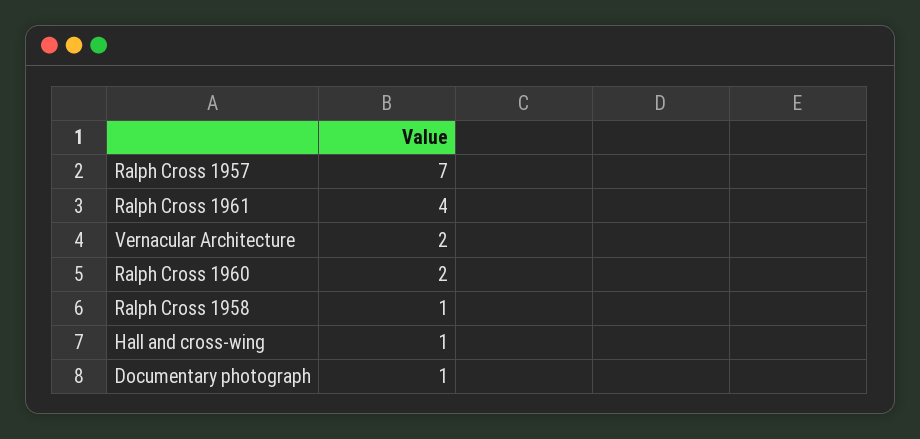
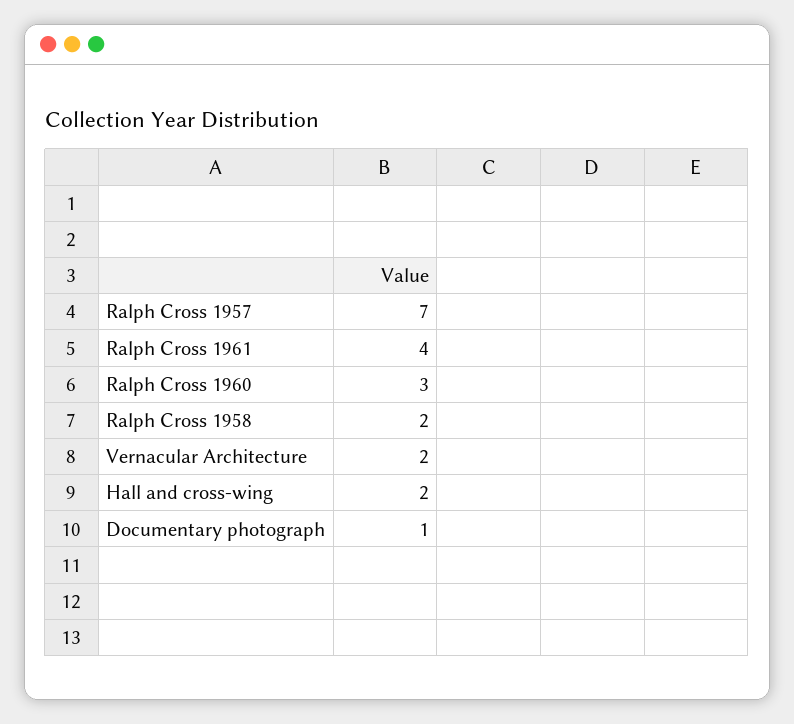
Ralph Cross 1960: 2 -> 3
Ralph Cross 1958: 1 -> 2
Hall and cross-wing: 1 -> 2

